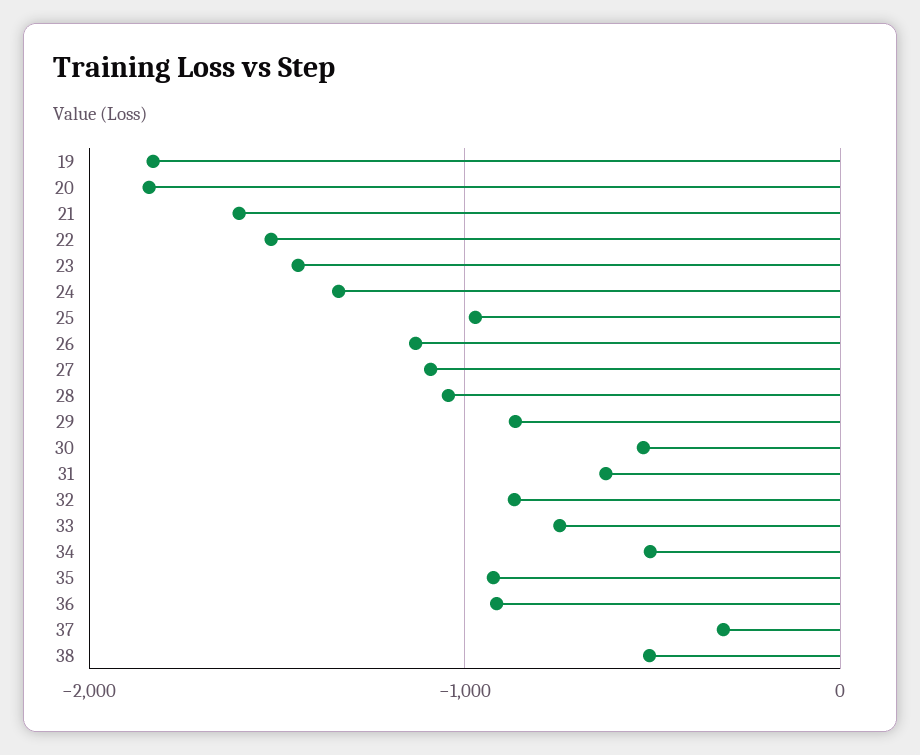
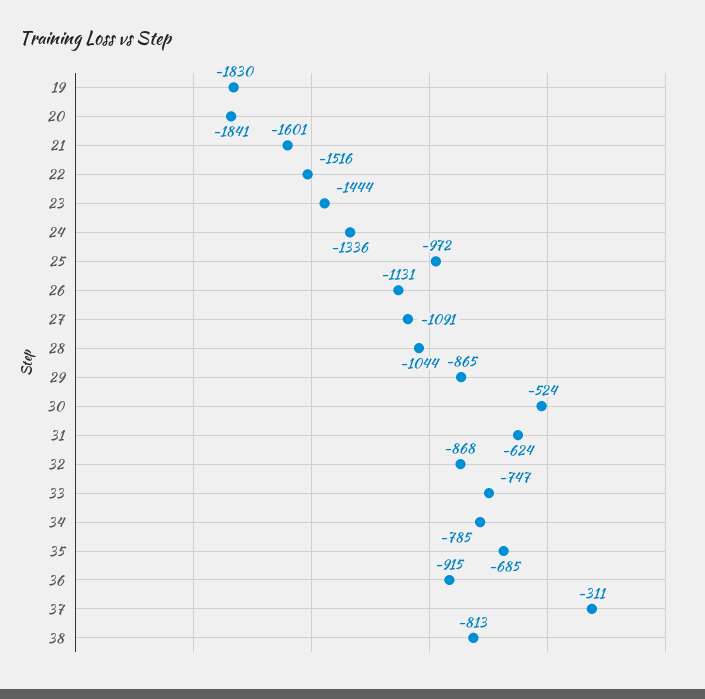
34: -500 -> -785
35: -900 -> -685
38: -500 -> -813

